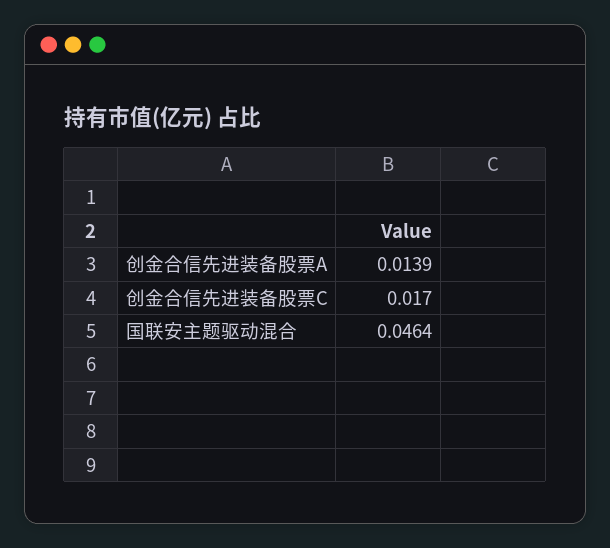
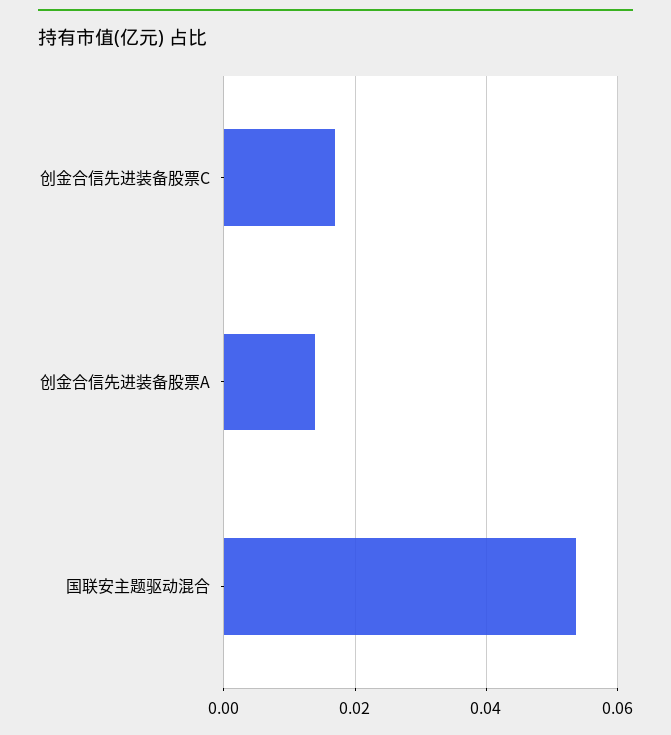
国联安主题驱动混合: 0.0464 -> 0.054

